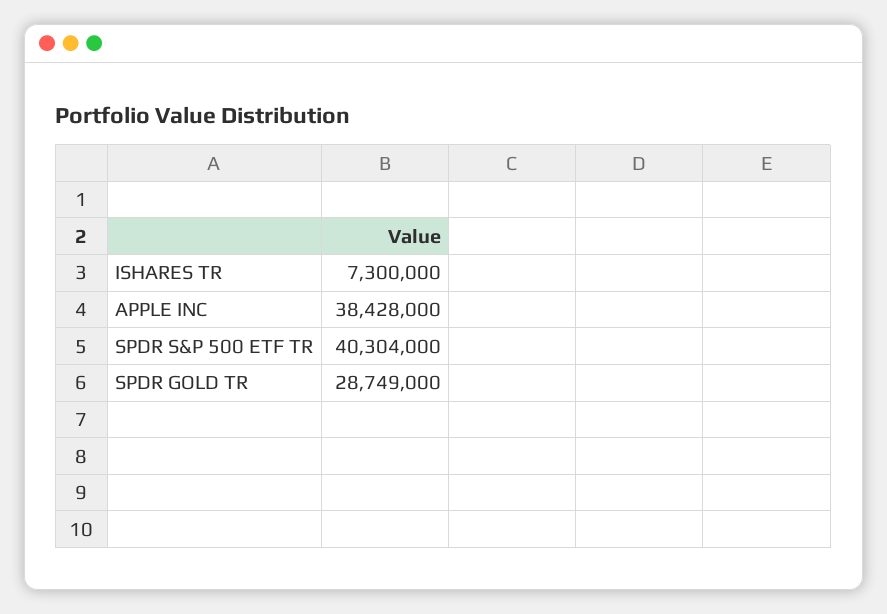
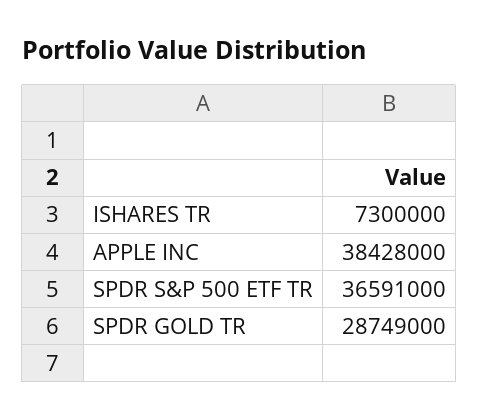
SPDR S&P 500 ETF TR: 40304000 -> 36591000

